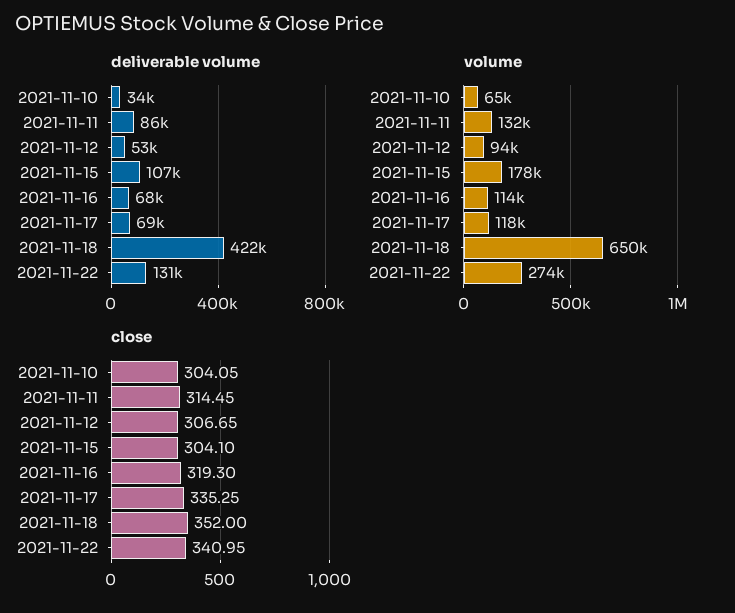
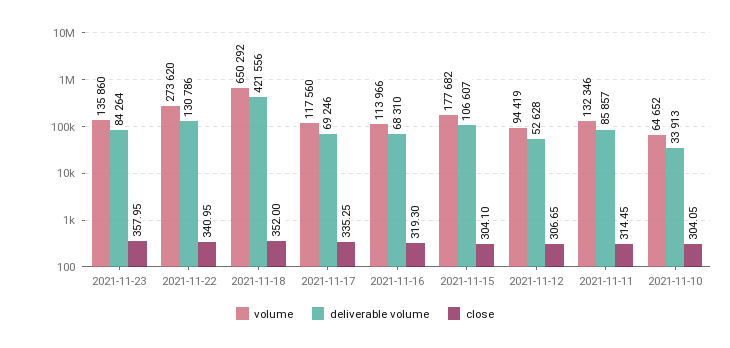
volume, 2021-11-23: none -> 135860
deliverable volume, 2021-11-23: none -> 84264
close, 2021-11-23: none -> 357.95

